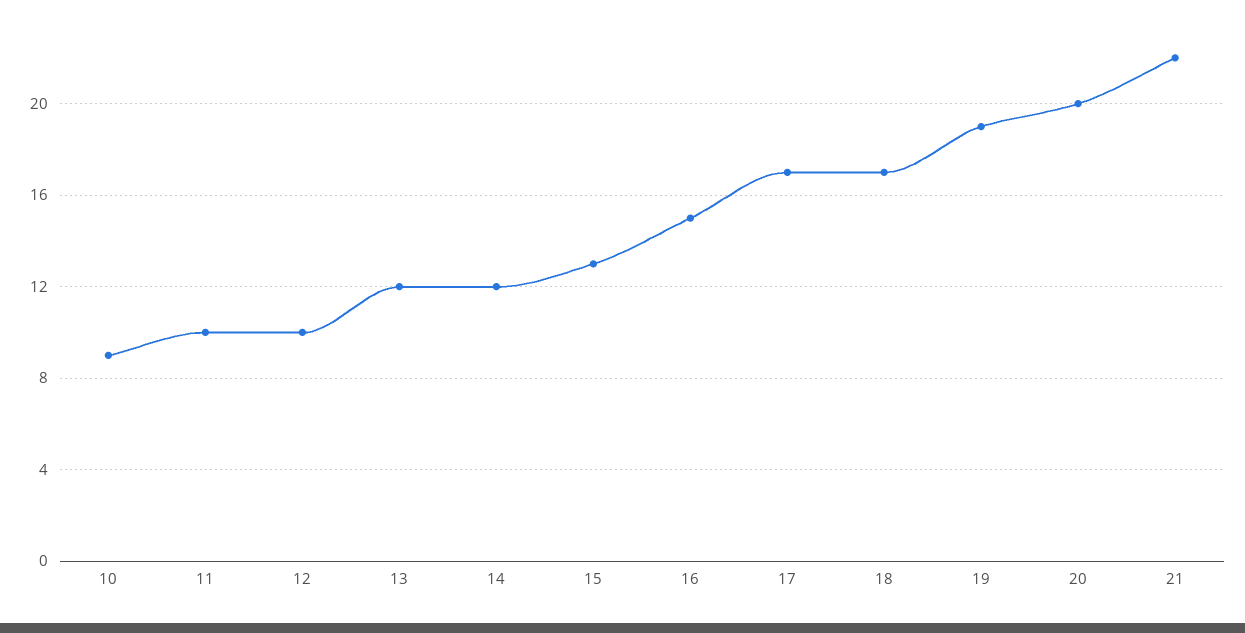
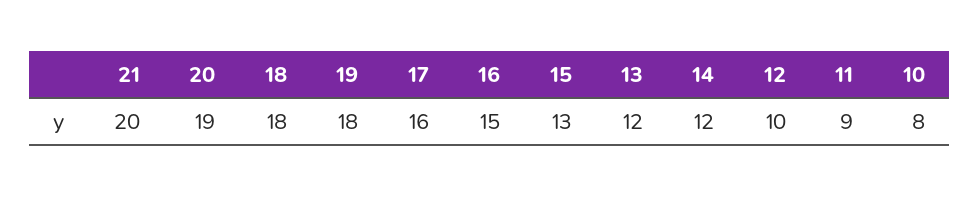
10: 9 -> 8
11: 10 -> 9
17: 17 -> 16
18: 17 -> 18
19: 19 -> 18
20: 20 -> 19
21: 22 -> 20

